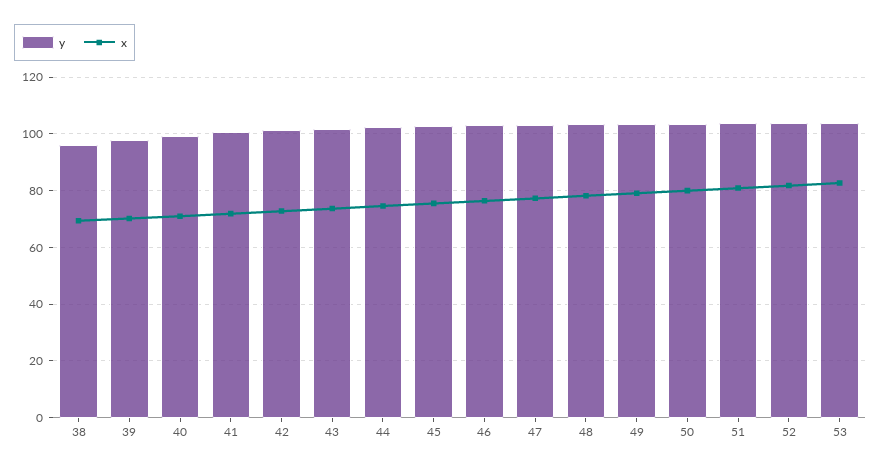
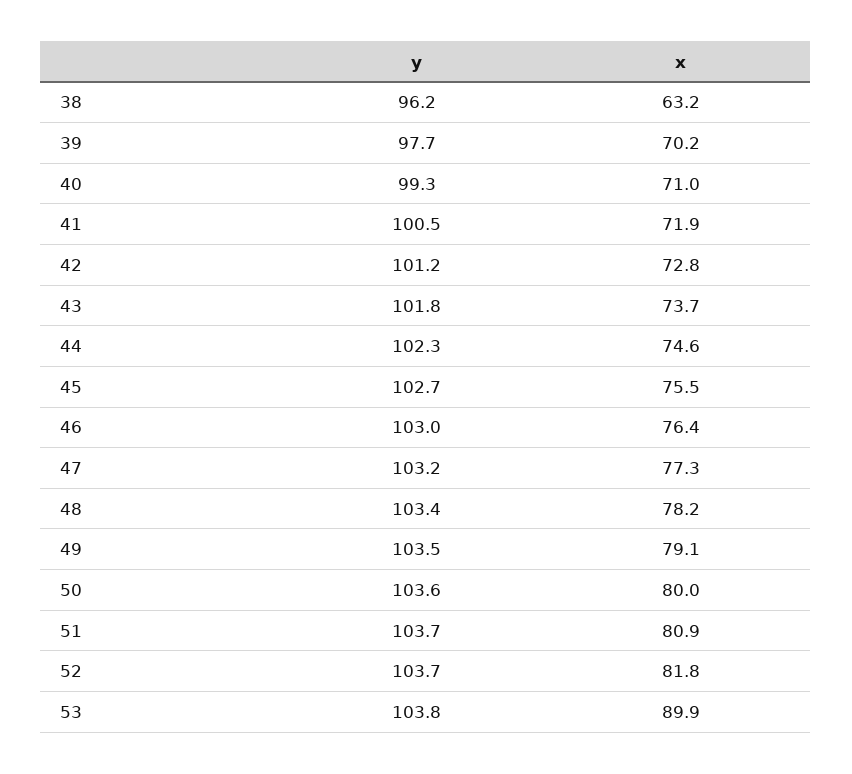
x, 38: 70 -> 63.2
x, 53: 82.5 -> 89.9

